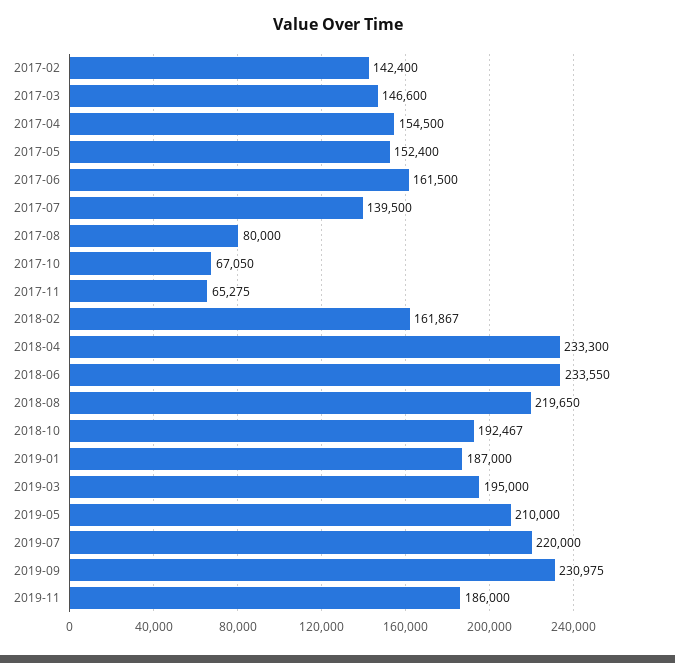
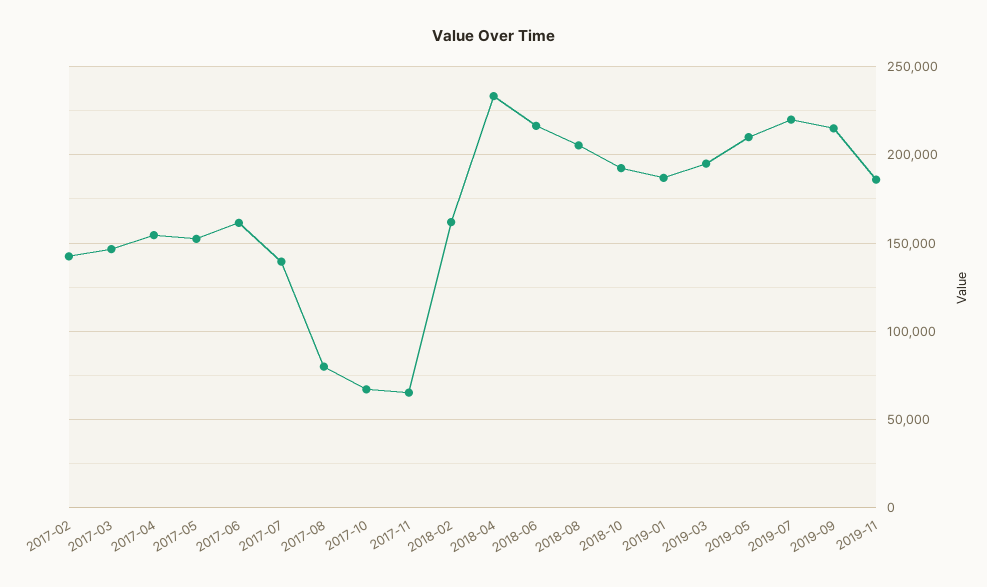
2018-06: 233550 -> 215000
2018-08: 219650 -> 205000
2019-09: 230975 -> 215000

